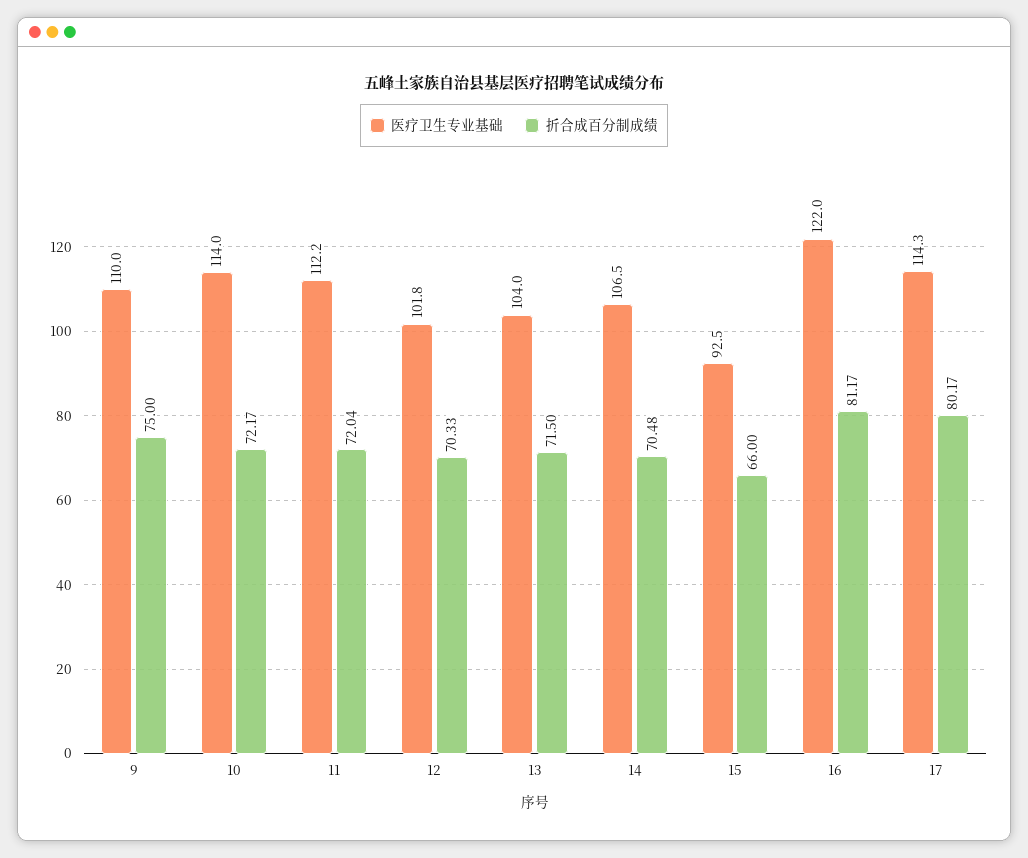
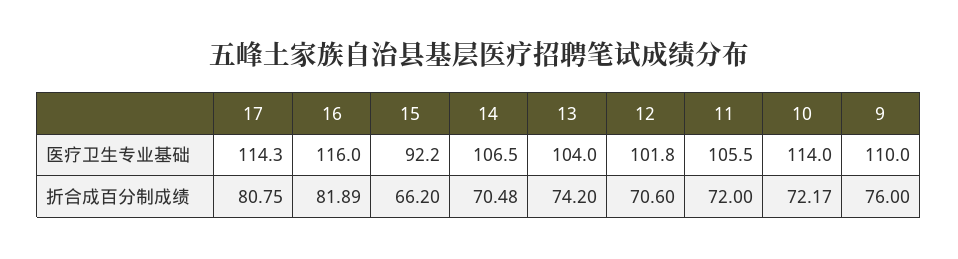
折合成百分制成绩, 9: 75 -> 76
医疗卫生专业基础, 11: 112.2 -> 105.5
折合成百分制成绩, 11: 72.04 -> 72
折合成百分制成绩, 12: 70.33 -> 70.6
折合成百分制成绩, 13: 71.5 -> 74.2
医疗卫生专业基础, 15: 92.5 -> 92.2
折合成百分制成绩, 15: 66 -> 66.2
医疗卫生专业基础, 16: 122 -> 116
折合成百分制成绩, 16: 81.17 -> 81.89
折合成百分制成绩, 17: 80.17 -> 80.75

